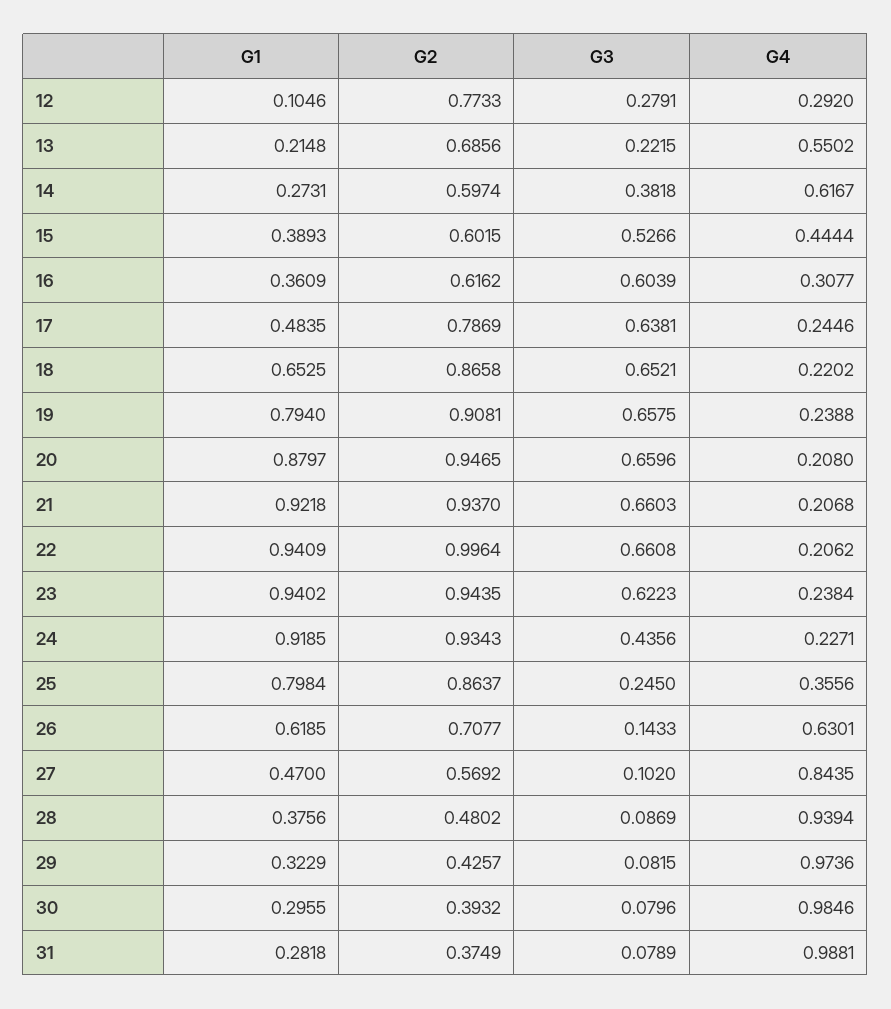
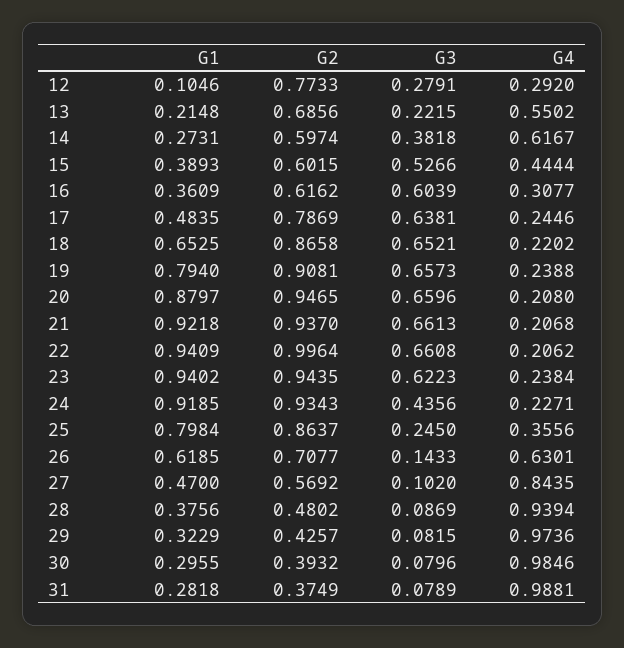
G3, 19: 0.6575 -> 0.6573
G3, 21: 0.6603 -> 0.6613

